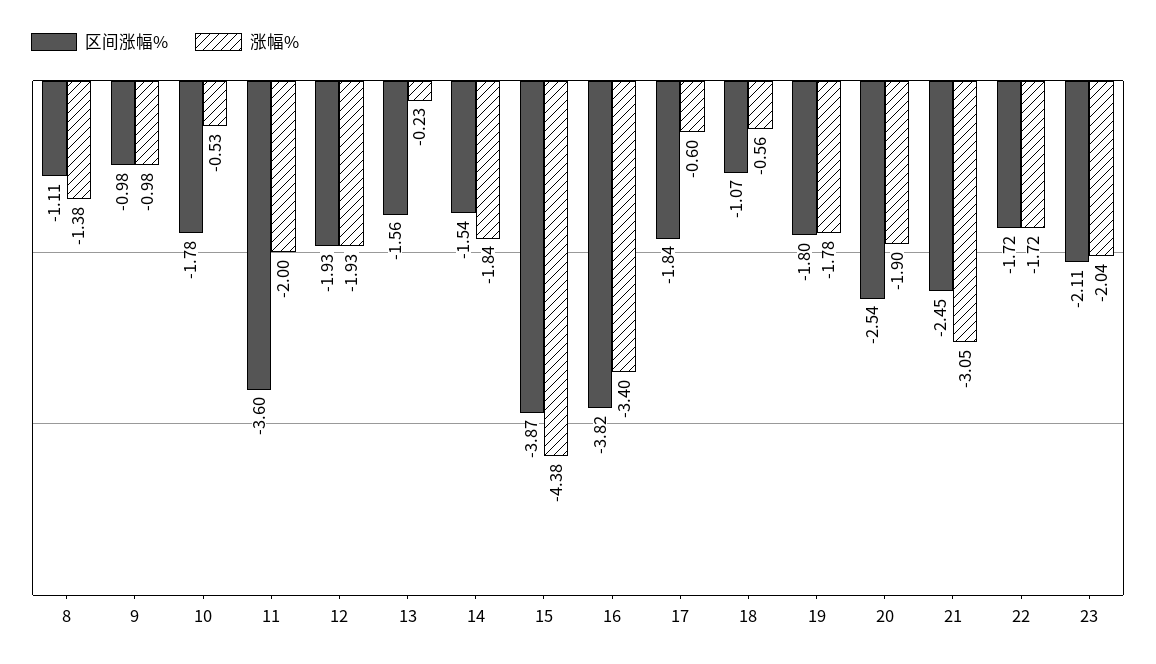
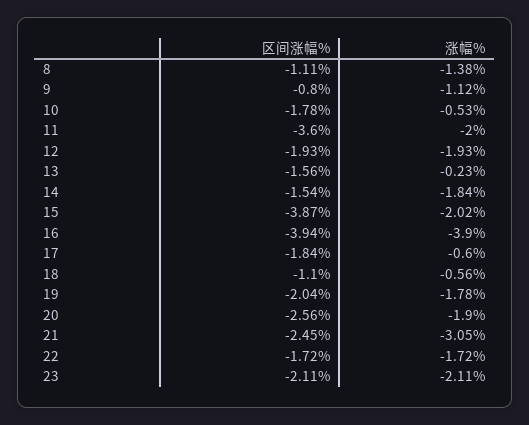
区间涨幅%, 9: -0.98 -> -0.8
涨幅%, 9: -0.98 -> -1.12
涨幅%, 15: -4.38 -> -2.02
区间涨幅%, 16: -3.82 -> -3.94
涨幅%, 16: -3.4 -> -3.9
区间涨幅%, 18: -1.07 -> -1.1
区间涨幅%, 19: -1.8 -> -2.04
区间涨幅%, 20: -2.54 -> -2.56
涨幅%, 23: -2.04 -> -2.11

